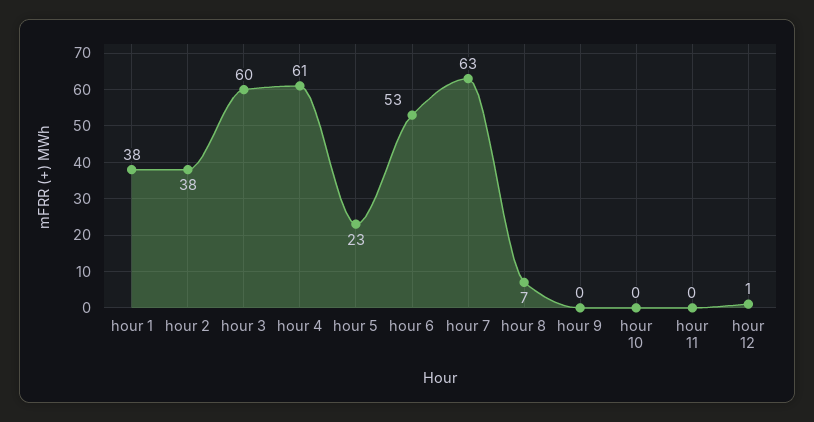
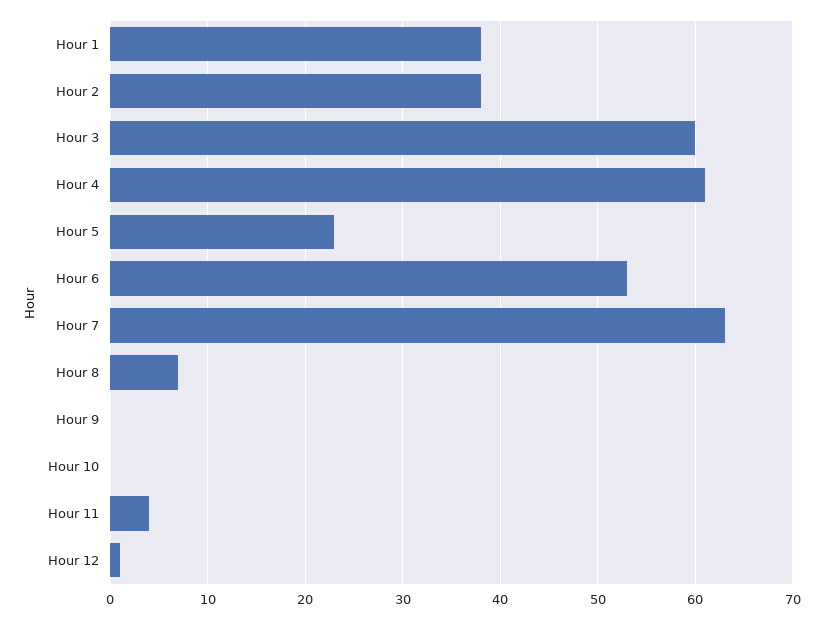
hour 11: 0 -> 4

